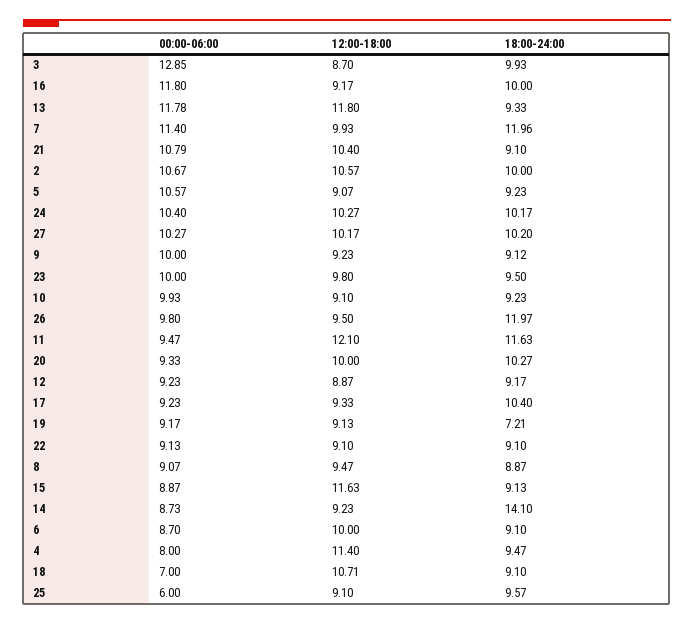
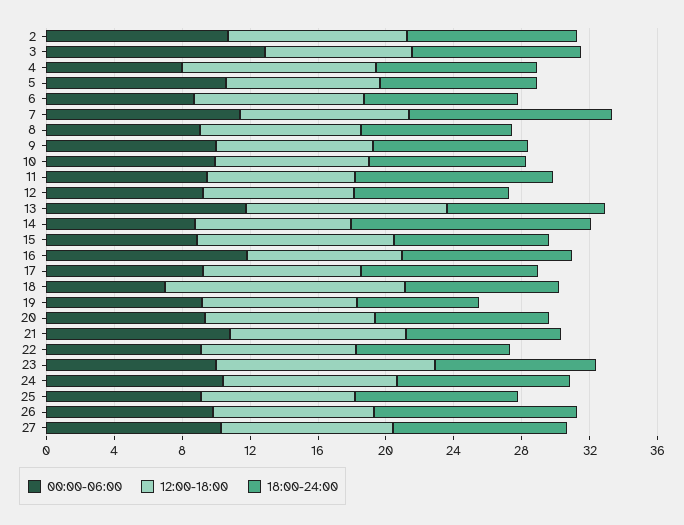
12:00-18:00, 23: 9.8 -> 13
12:00-18:00, 11: 12.1 -> 9
12:00-18:00, 18: 10.71 -> 14
00:00-06:00, 25: 6 -> 9

